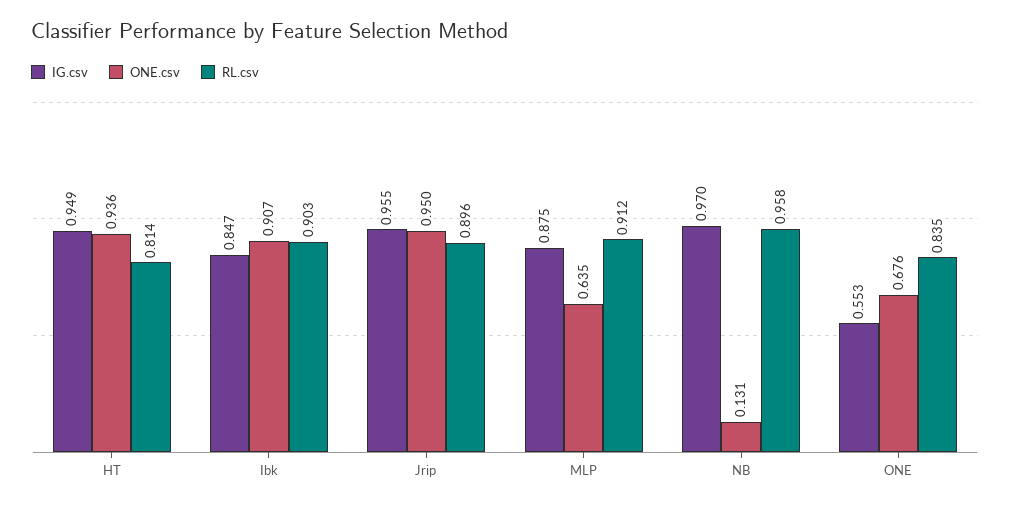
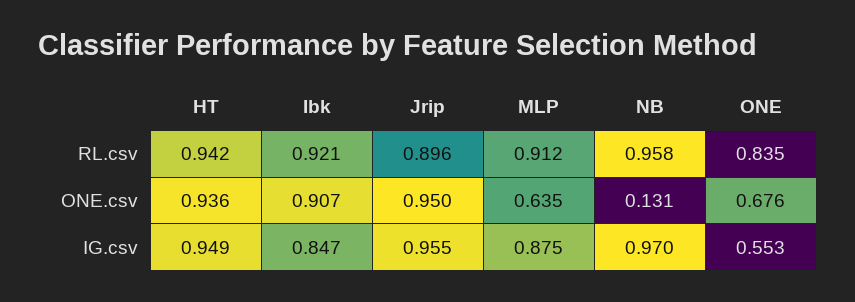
RL.csv, HT: 0.814 -> 0.942
RL.csv, Ibk: 0.903 -> 0.921

